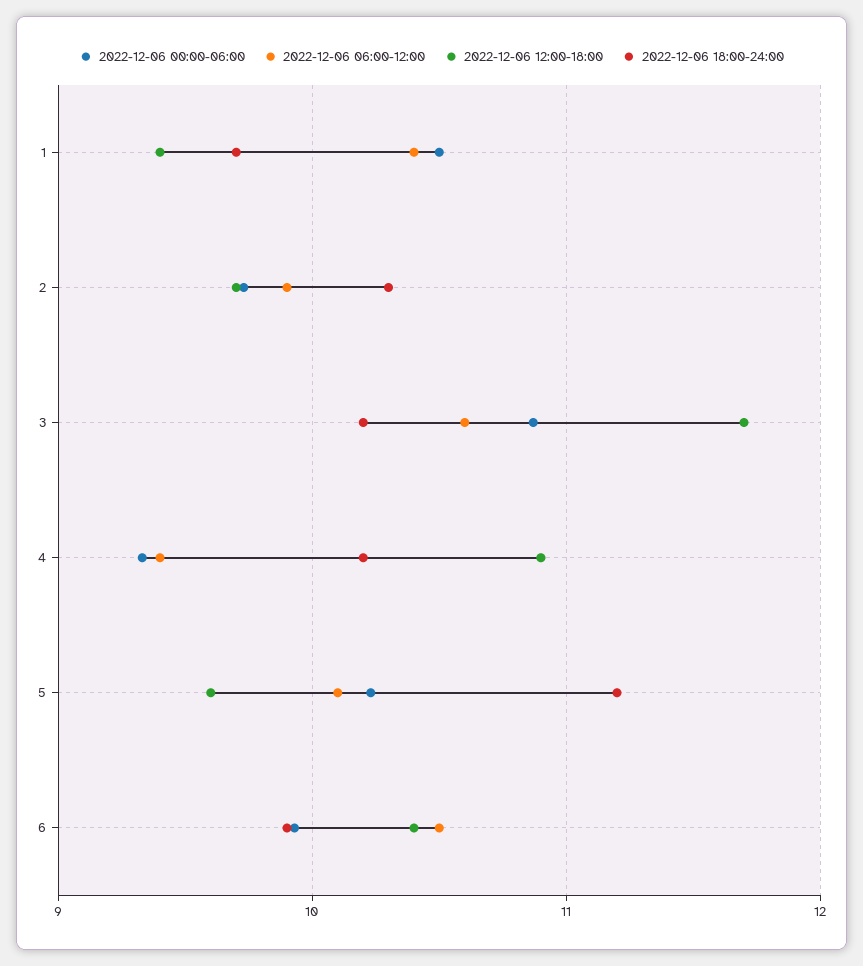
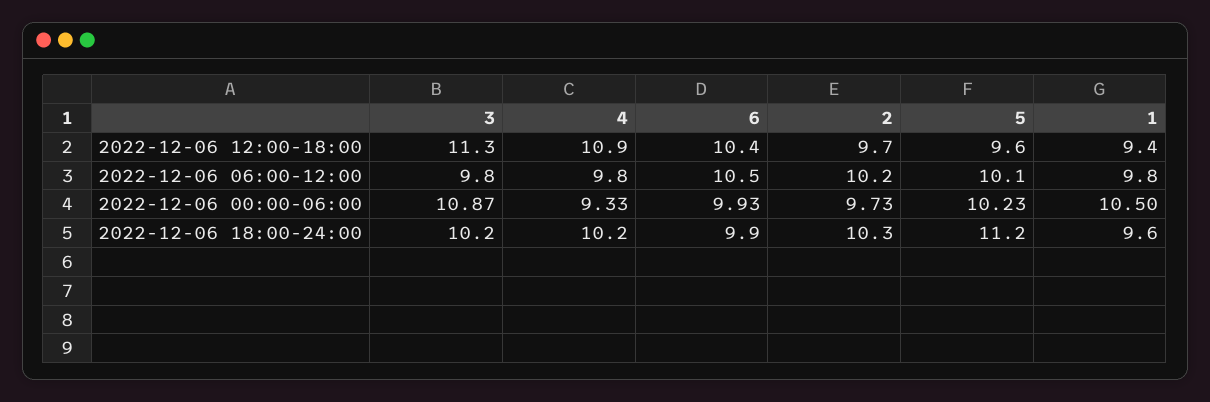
2022-12-06 06:00-12:00, 1: 10.4 -> 9.8
2022-12-06 18:00-24:00, 1: 9.7 -> 9.6
2022-12-06 06:00-12:00, 2: 9.9 -> 10.2
2022-12-06 06:00-12:00, 3: 10.6 -> 9.8
2022-12-06 12:00-18:00, 3: 11.7 -> 11.3
2022-12-06 06:00-12:00, 4: 9.4 -> 9.8

